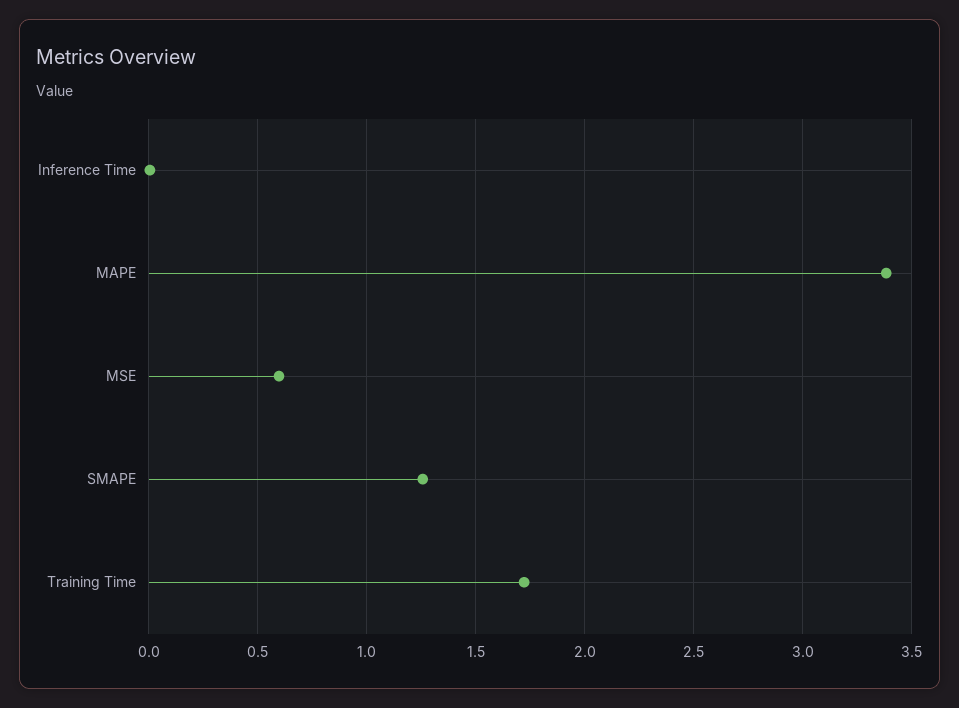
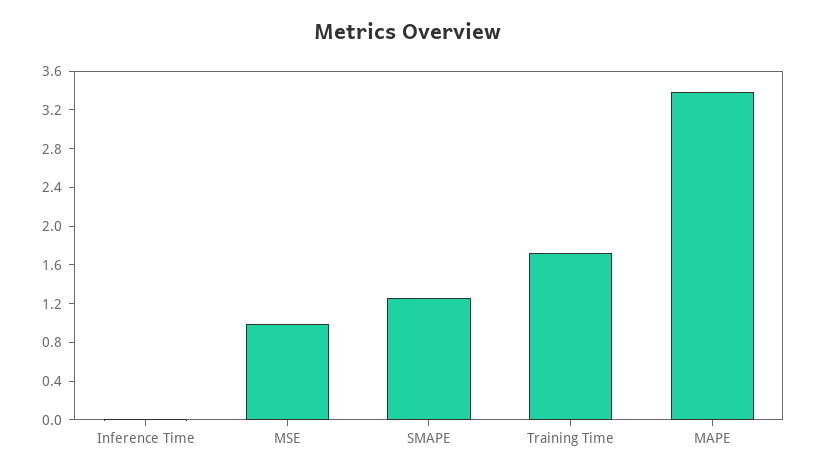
MSE: 0.6 -> 1

